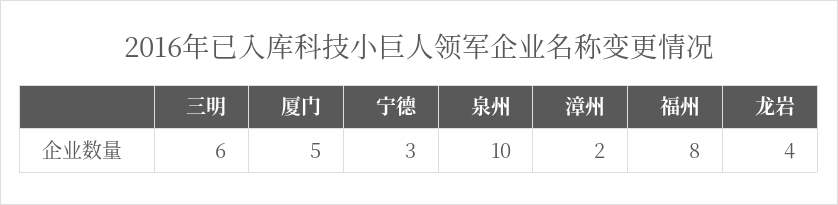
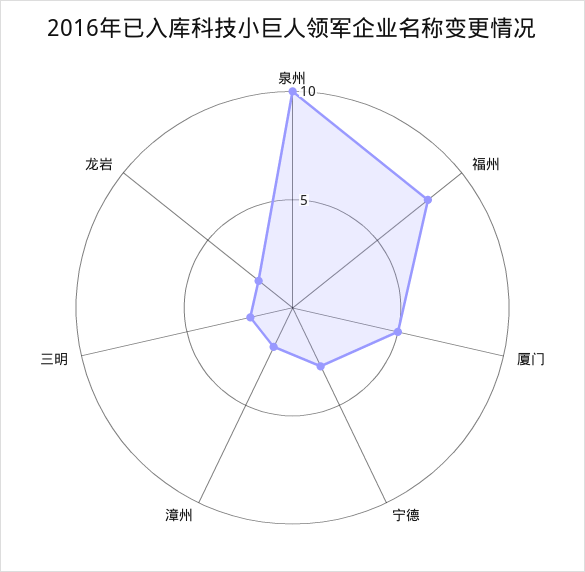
三明: 6 -> 2
龙岩: 4 -> 2

